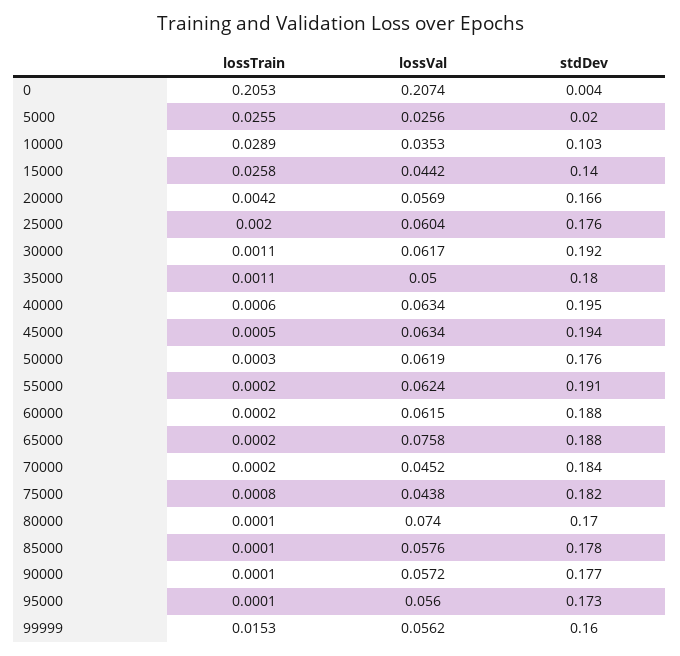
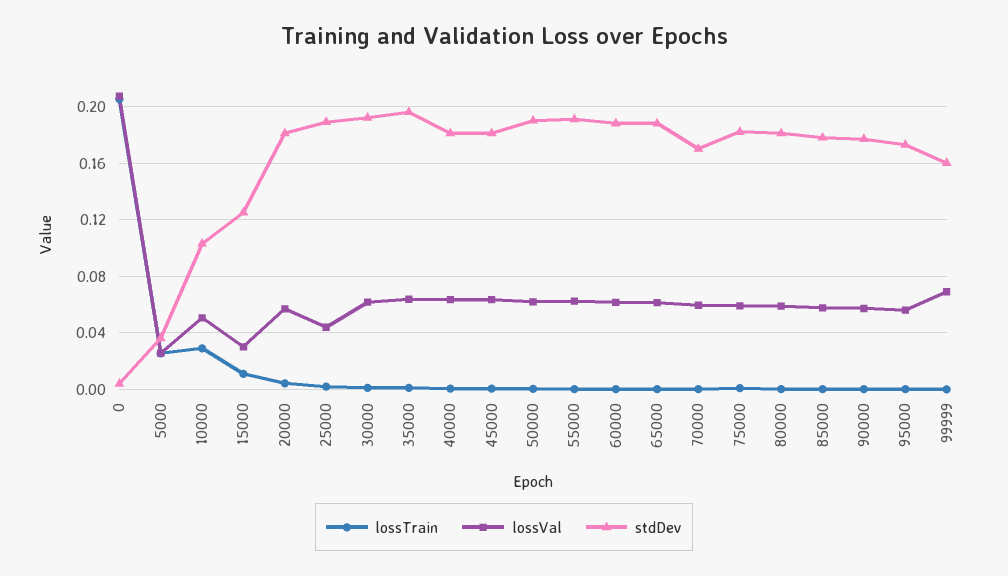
stdDev, 5000: 0.02 -> 0.035
lossVal, 10000: 0.0353 -> 0.05
lossTrain, 15000: 0.0258 -> 0.01
lossVal, 15000: 0.0442 -> 0.03
stdDev, 15000: 0.14 -> 0.125
stdDev, 20000: 0.166 -> 0.18
lossVal, 25000: 0.0604 -> 0.045
stdDev, 25000: 0.176 -> 0.19
lossVal, 35000: 0.05 -> 0.065
stdDev, 35000: 0.18 -> 0.195
stdDev, 40000: 0.195 -> 0.18
stdDev, 45000: 0.194 -> 0.18
stdDev, 50000: 0.176 -> 0.19
lossVal, 65000: 0.0758 -> 0.06
lossVal, 70000: 0.0452 -> 0.06
stdDev, 70000: 0.184 -> 0.17
lossVal, 75000: 0.0438 -> 0.06
lossVal, 80000: 0.074 -> 0.06
stdDev, 80000: 0.17 -> 0.18
lossTrain, 99999: 0.0153 -> 0
lossVal, 99999: 0.0562 -> 0.07

